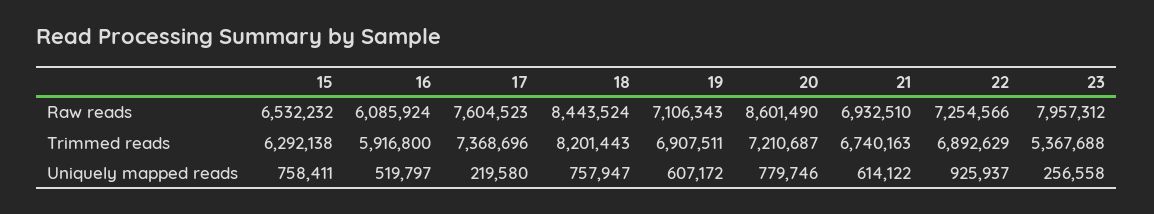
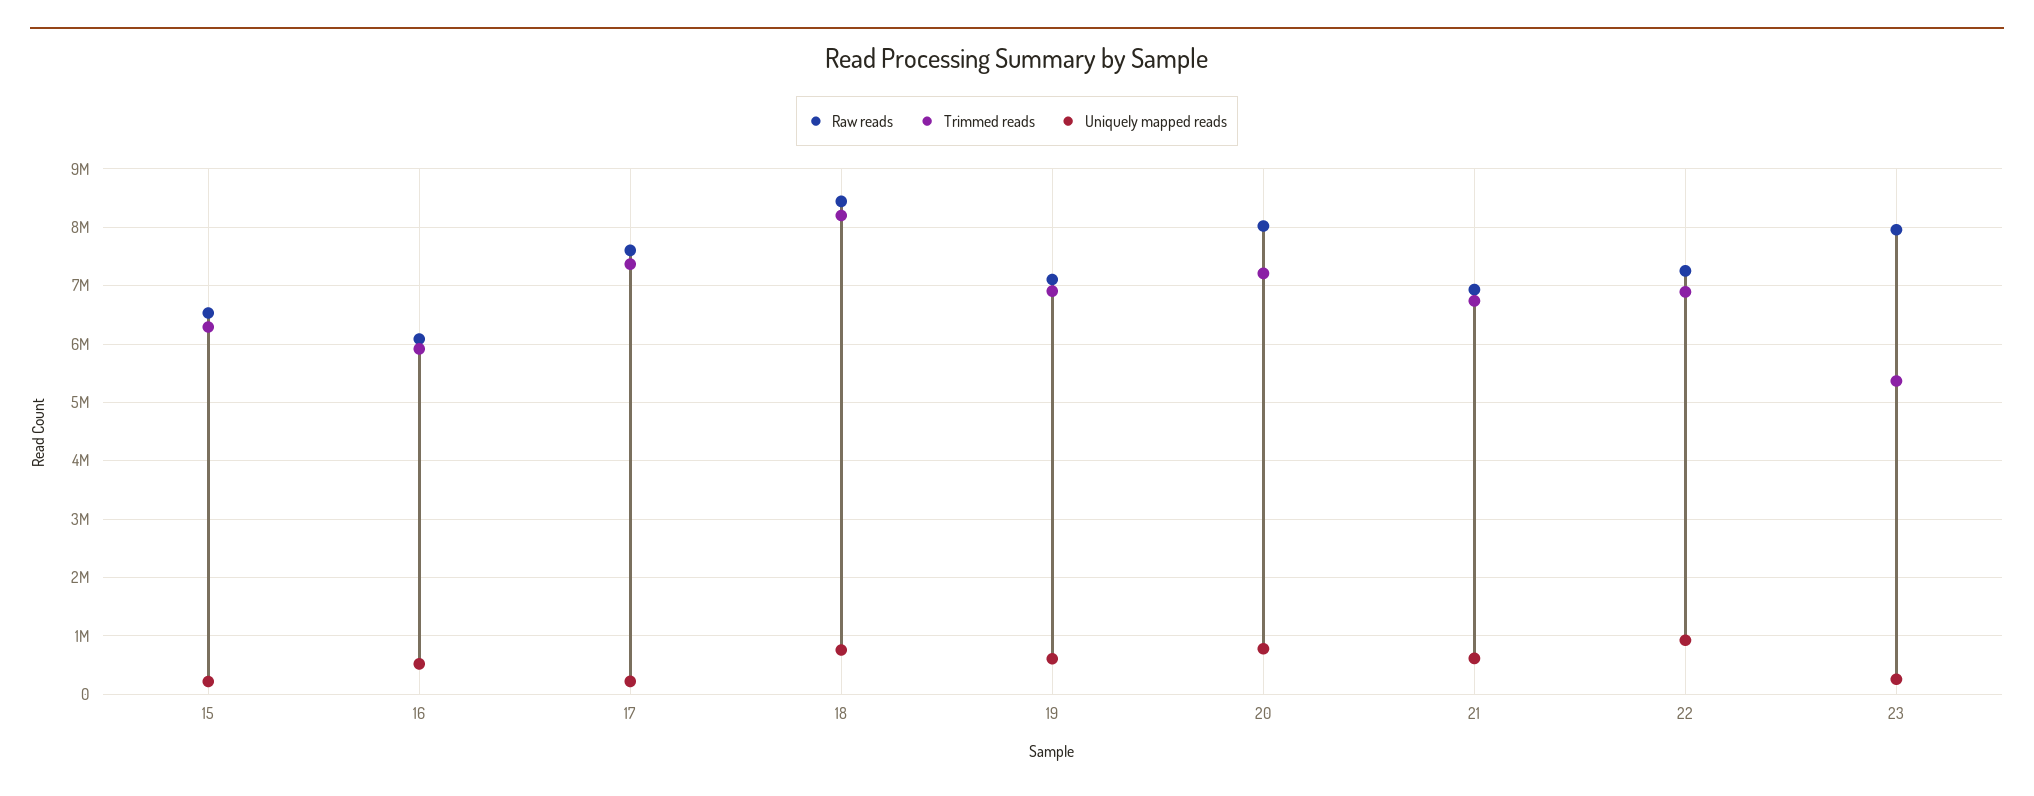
Raw reads, 20: 8601490 -> 8000000
Uniquely mapped reads, 15: 758411 -> 200000

